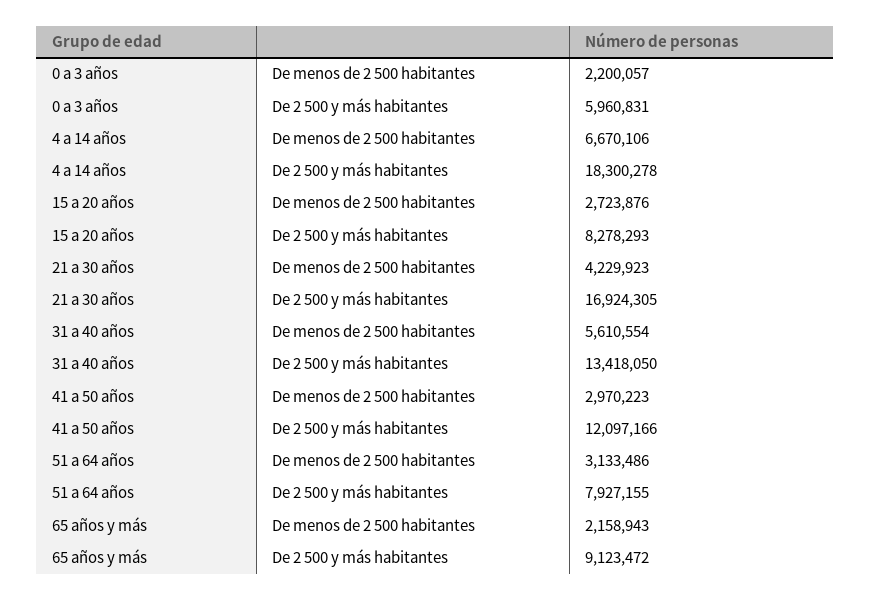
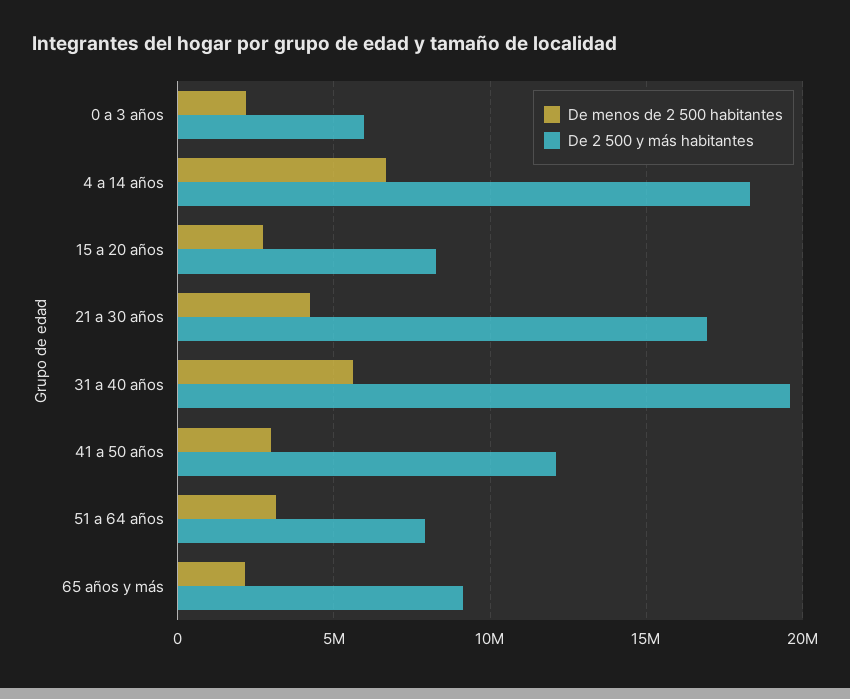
De 2 500 y más habitantes, 31 a 40 años: 13418050 -> 19500000

